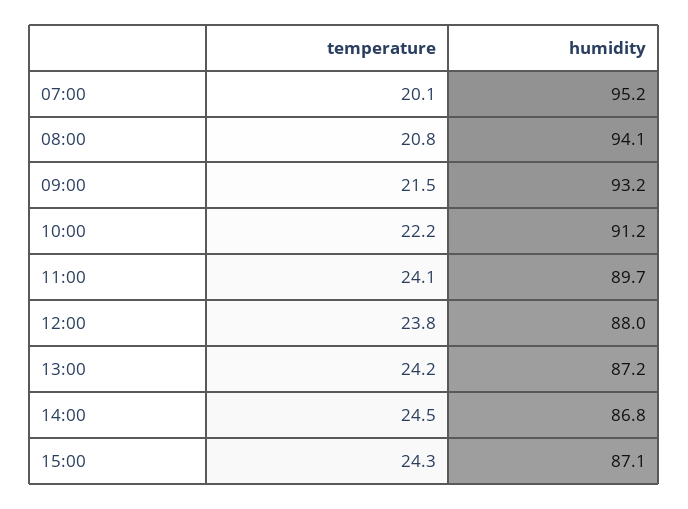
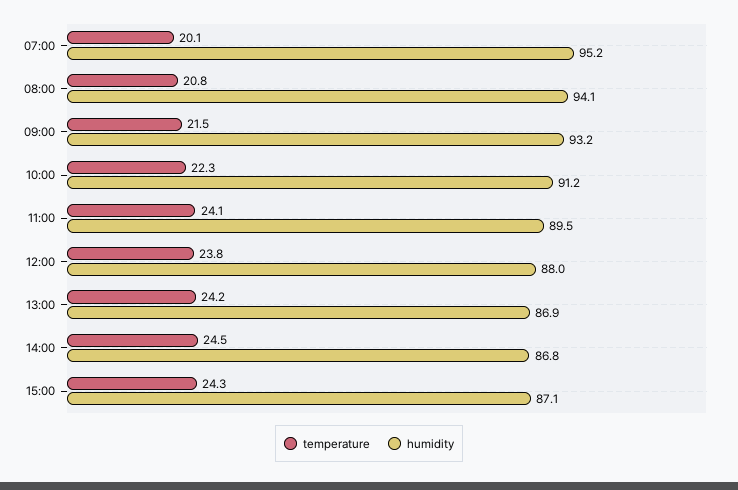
temperature, 10:00: 22.2 -> 22.3
humidity, 11:00: 89.7 -> 89.5
humidity, 13:00: 87.2 -> 86.9

